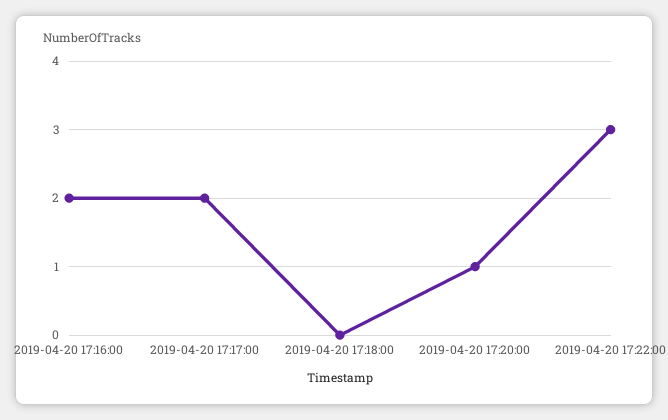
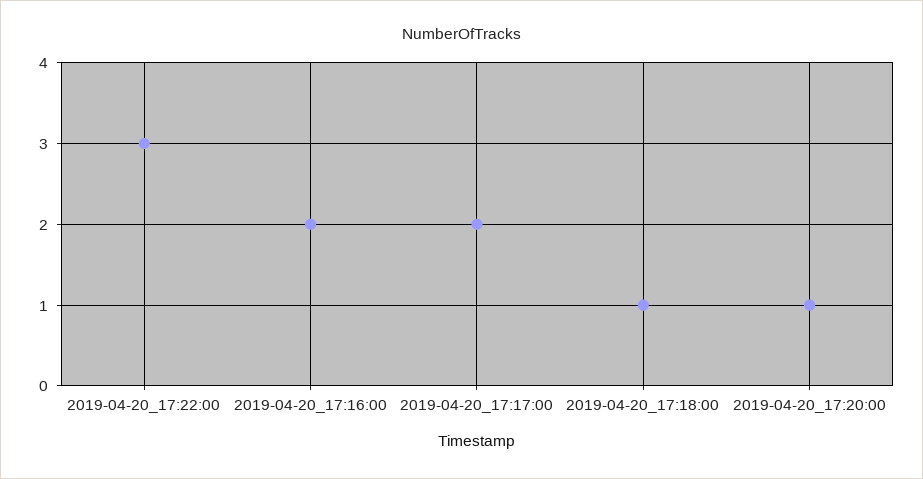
2019-04-20 17:18:00: 0 -> 1

